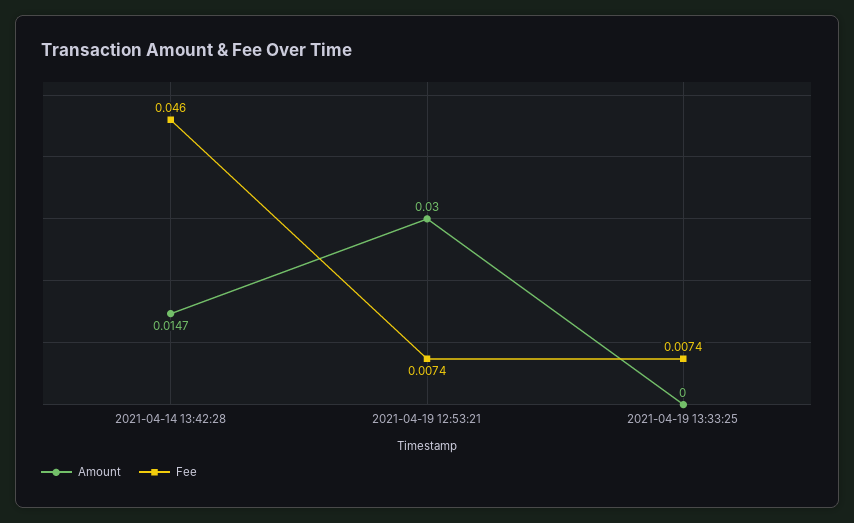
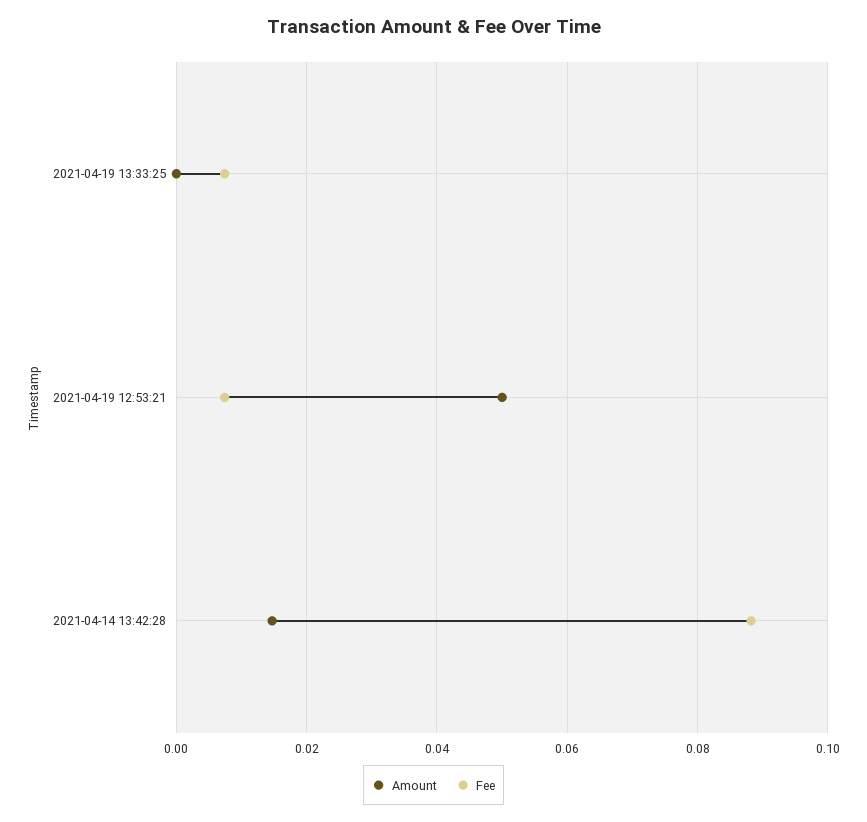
Fee, 2021-04-14 13:42:28: 0.046 -> 0.088
Amount, 2021-04-19 12:53:21: 0.03 -> 0.05

